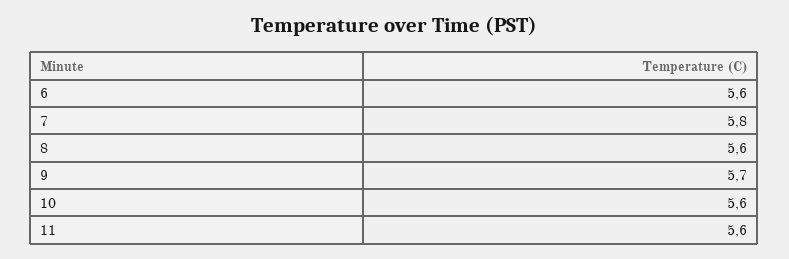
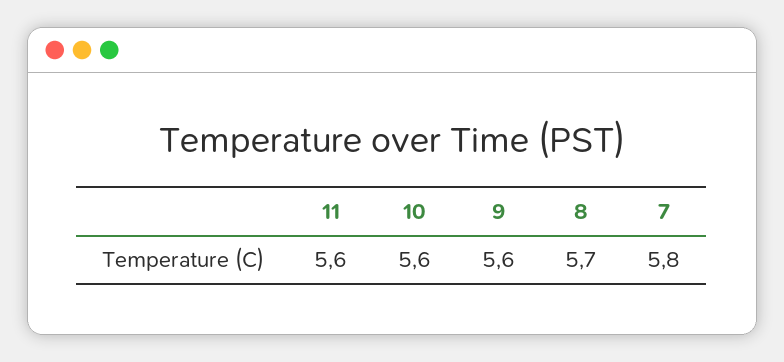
6: 5.6 -> none
8: 5.6 -> 5.7
9: 5.7 -> 5.6

